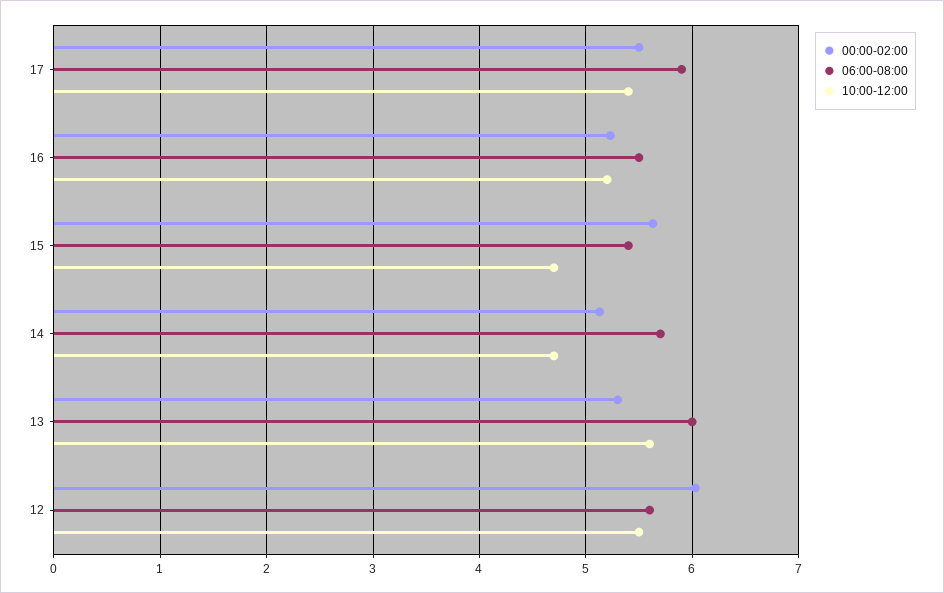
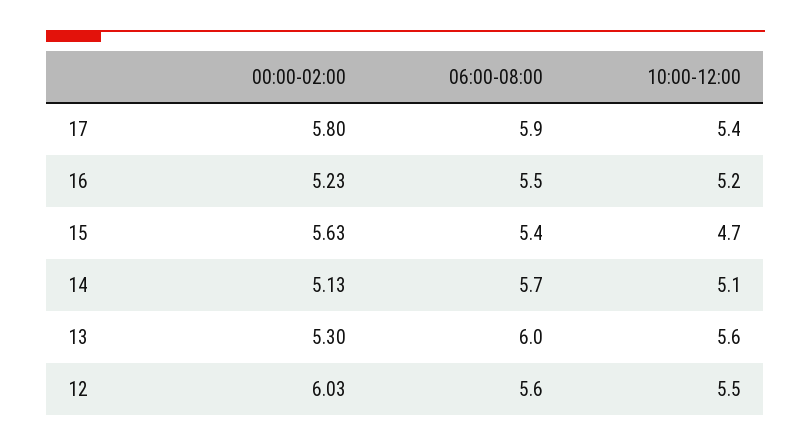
00:00-02:00, 17: 5.5 -> 5.8
10:00-12:00, 14: 4.7 -> 5.1

